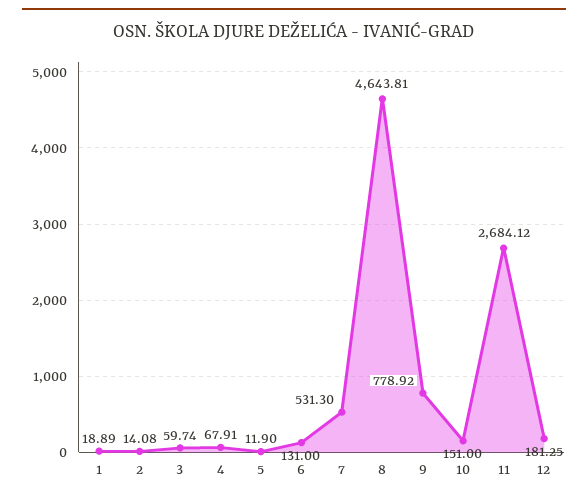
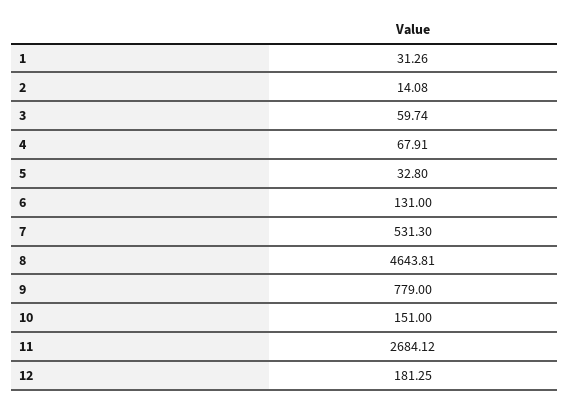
1: 18.89 -> 31.26
5: 11.9 -> 32.8
9: 778.92 -> 779

